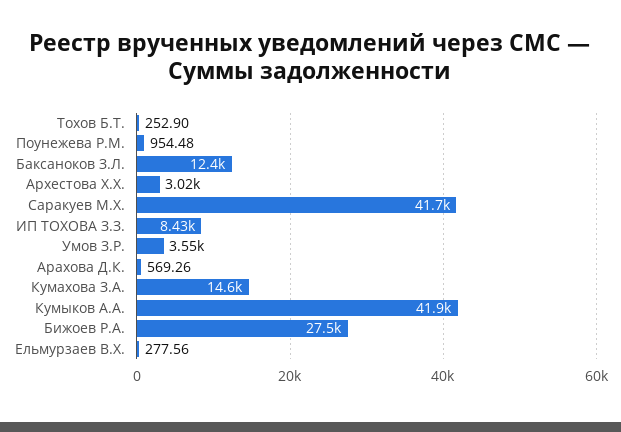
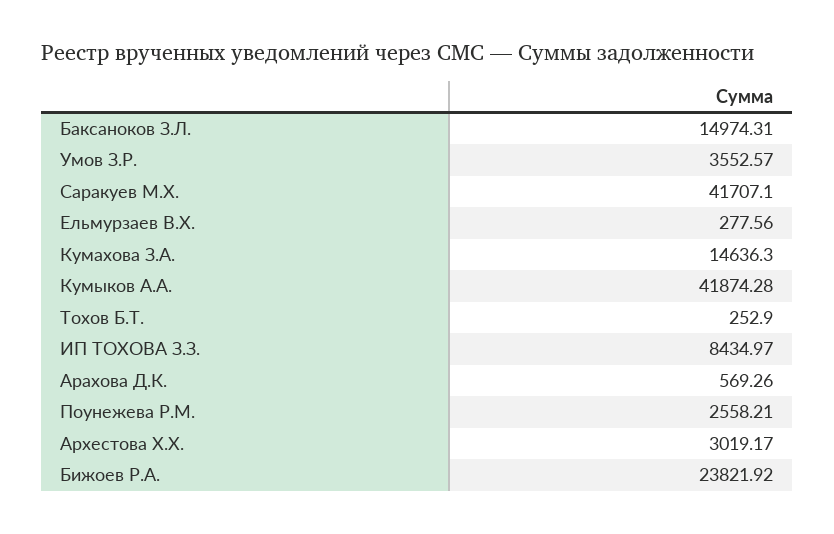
Поунежева Р.М.: 954.48 -> 2558.21
Баксаноков З.Л.: 12400 -> 14974.31
Бижоев Р.А.: 27500 -> 23821.92

